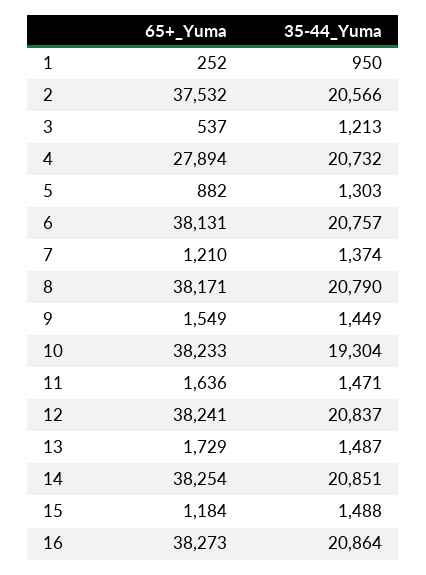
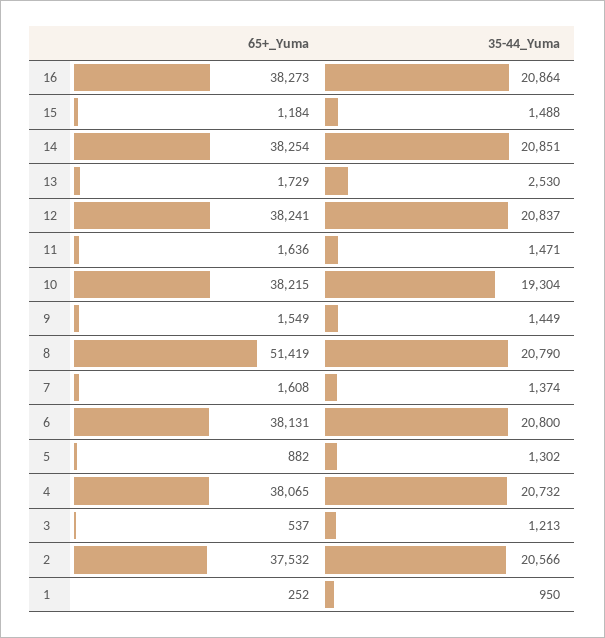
65+_Yuma, 4: 27894 -> 38065
35-44_Yuma, 5: 1303 -> 1302
35-44_Yuma, 6: 20757 -> 20800
65+_Yuma, 7: 1210 -> 1608
65+_Yuma, 8: 38171 -> 51419
65+_Yuma, 10: 38233 -> 38215
35-44_Yuma, 13: 1487 -> 2530

